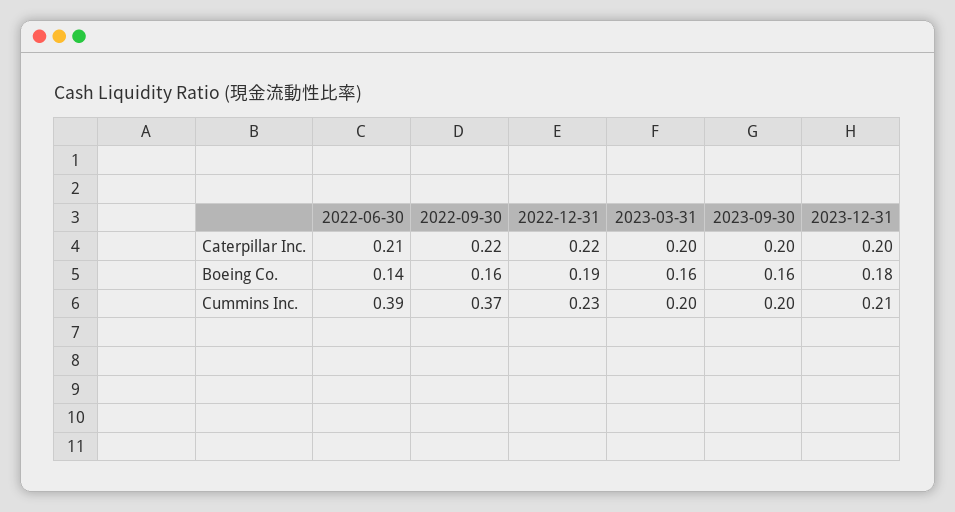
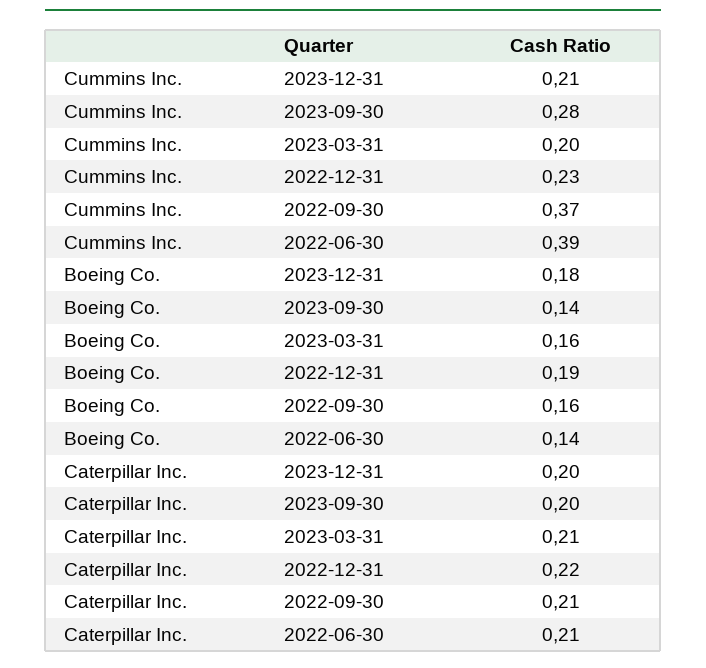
2022-09-30, Caterpillar Inc.: 0.22 -> 0.21
2023-03-31, Caterpillar Inc.: 0.2 -> 0.21
2023-09-30, Boeing Co.: 0.16 -> 0.14
2023-09-30, Cummins Inc.: 0.2 -> 0.28

